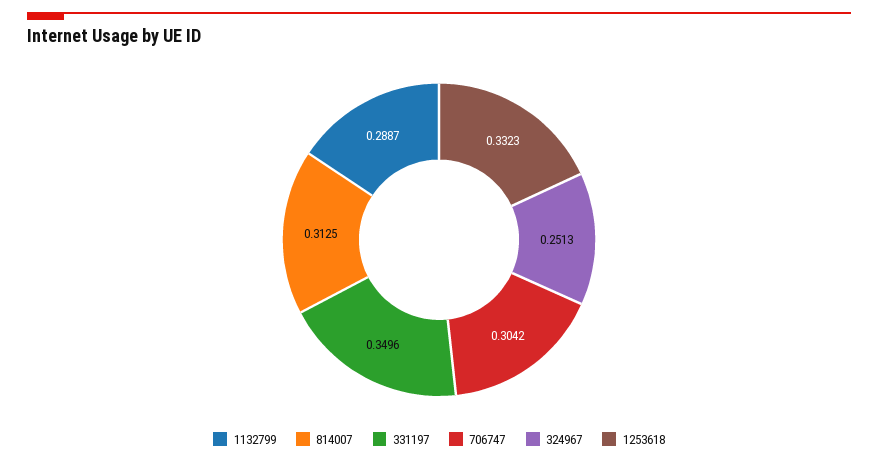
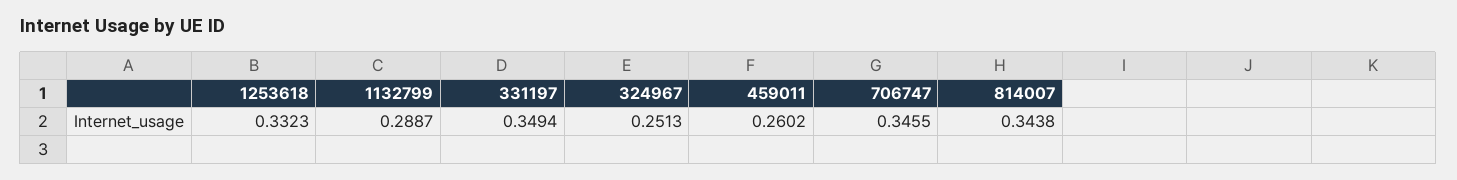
814007: 0.3125 -> 0.3438
331197: 0.3496 -> 0.3494
706747: 0.3042 -> 0.3455
459011: none -> 0.2602

